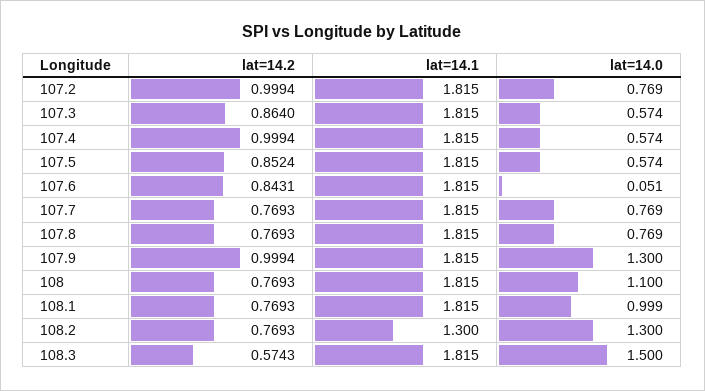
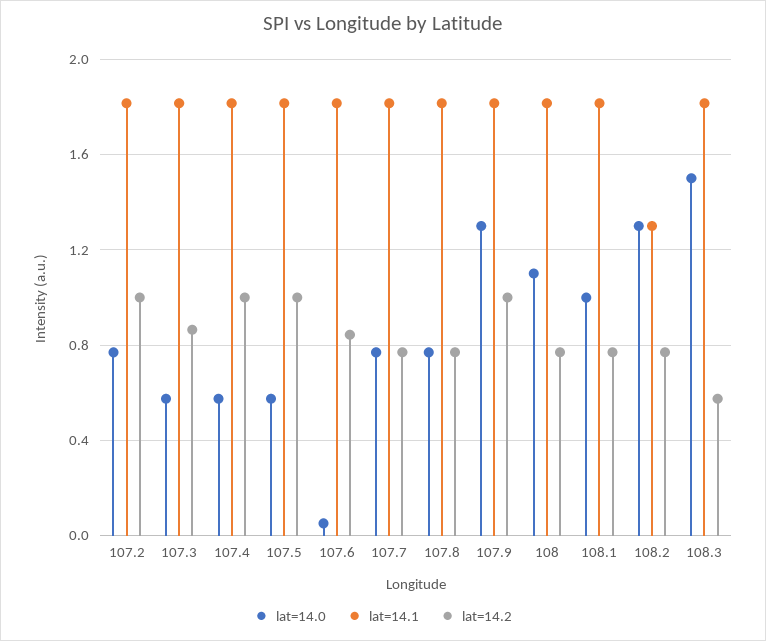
lat=14.2, 107.5: 0.8524 -> 1

